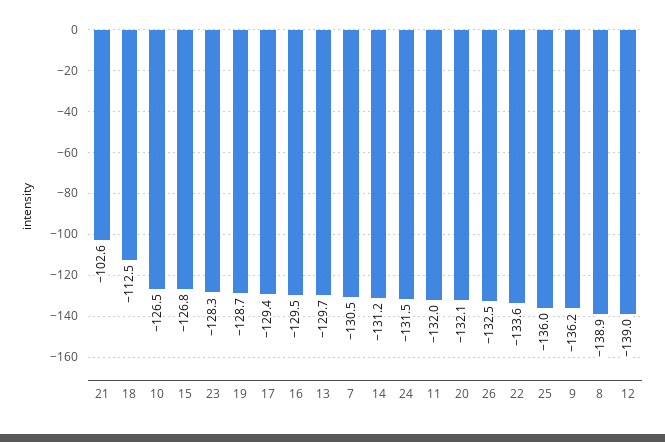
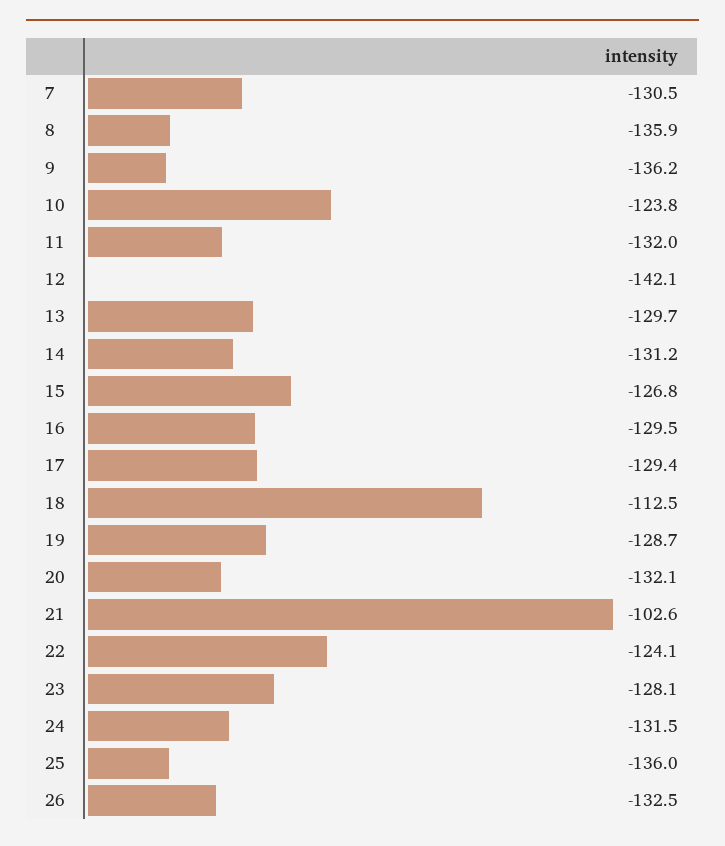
10: -126.5 -> -123.8
23: -128.3 -> -128.1
22: -133.6 -> -124.1
8: -138.9 -> -135.9
12: -139 -> -142.1

